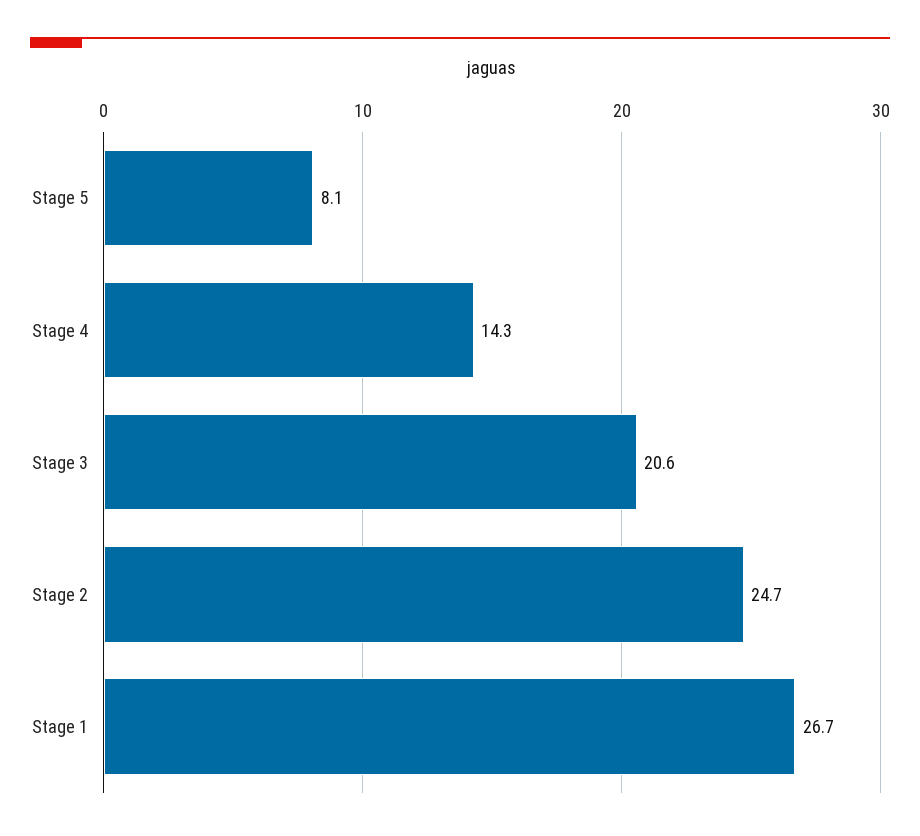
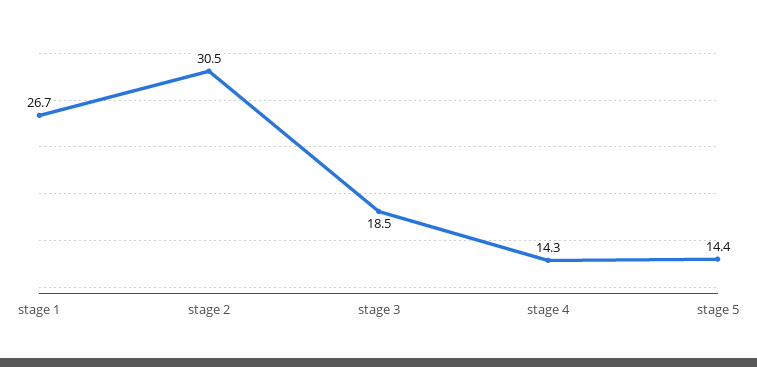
Stage 5: 8.1 -> 14.4
Stage 3: 20.6 -> 18.5
Stage 2: 24.7 -> 30.5

